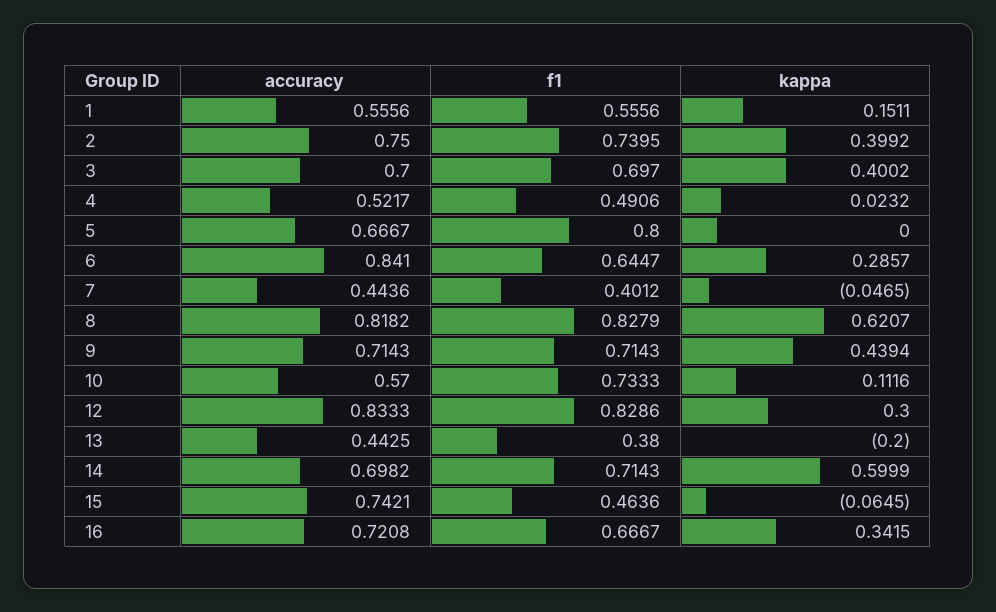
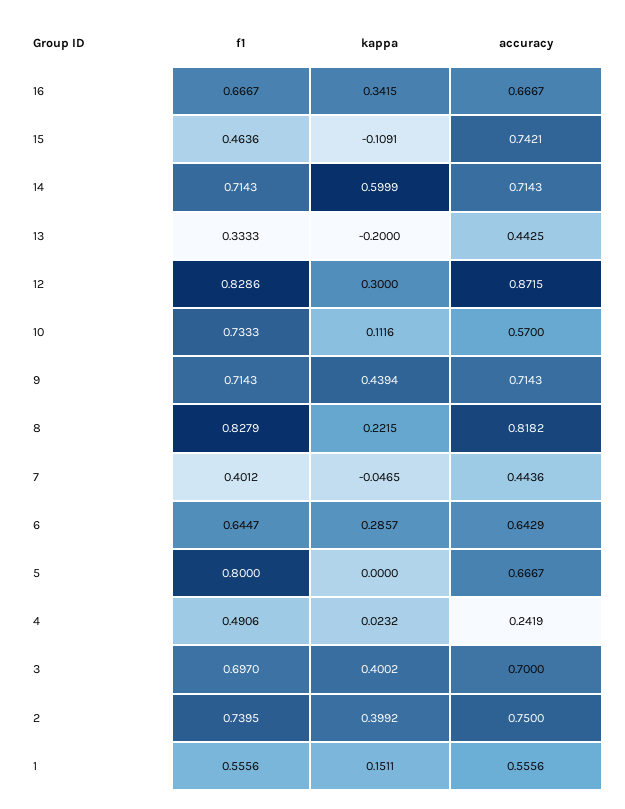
accuracy, 4: 0.5217 -> 0.2419
accuracy, 6: 0.841 -> 0.6429
kappa, 8: 0.6207 -> 0.2215
accuracy, 12: 0.8333 -> 0.8715
f1, 13: 0.38 -> 0.3333
accuracy, 14: 0.6982 -> 0.7143
kappa, 15: -0.0645 -> -0.1091
accuracy, 16: 0.7208 -> 0.6667

